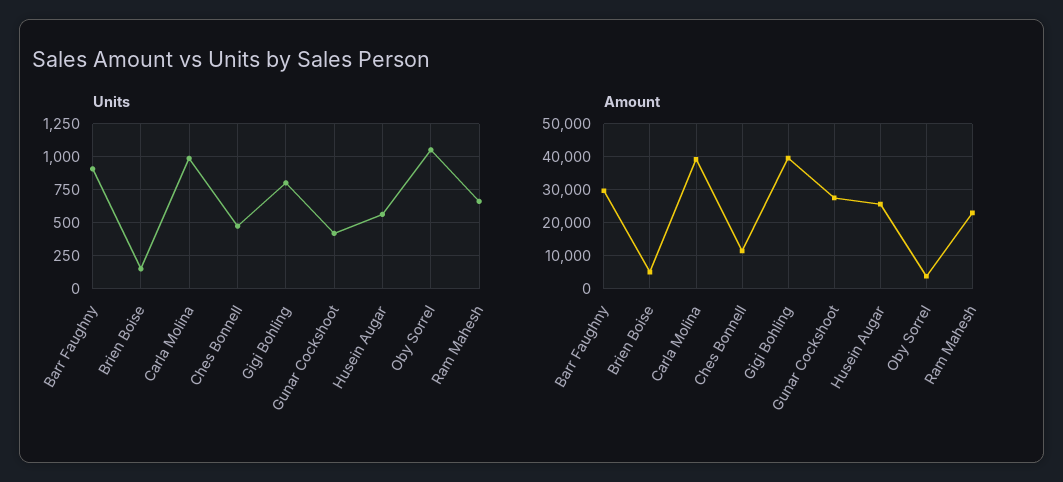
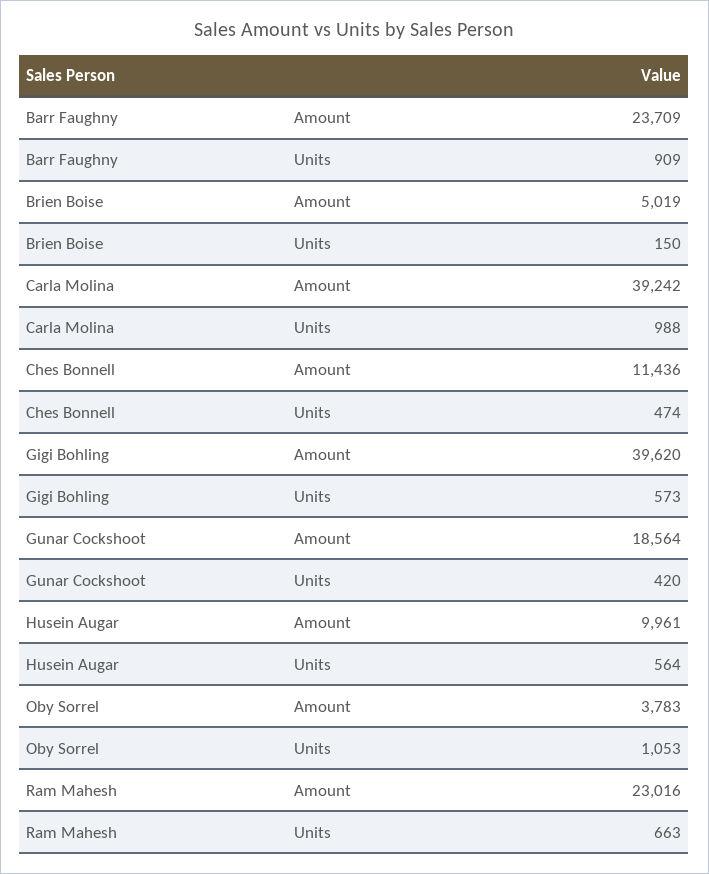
Units, Gigi Bohling: 800 -> 573
Amount, Barr Faughny: 30000 -> 23709
Amount, Gunar Cockshoot: 28000 -> 18564
Amount, Husein Augar: 26000 -> 9961

